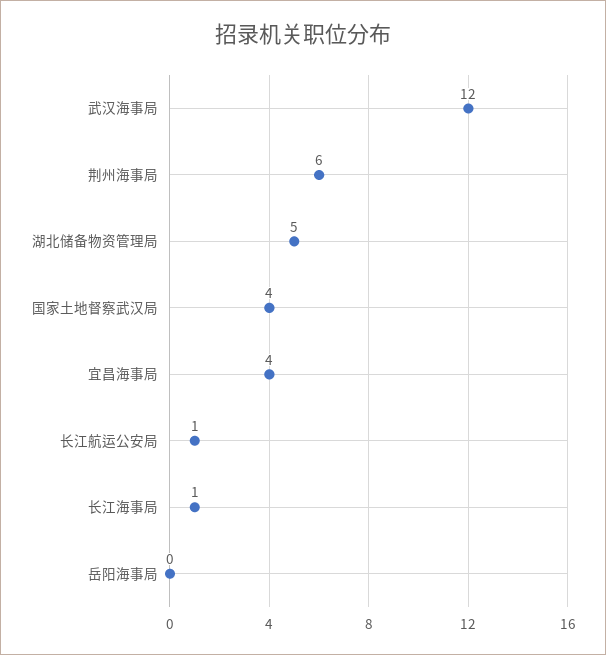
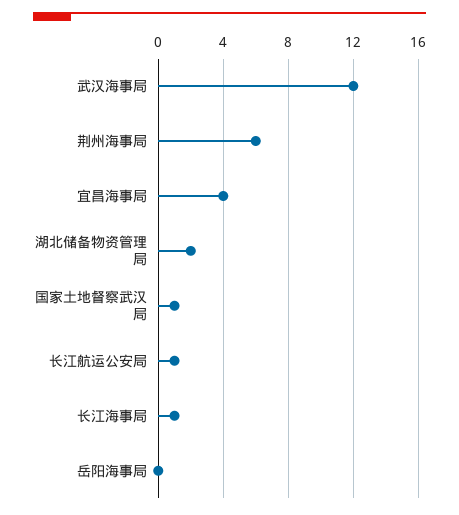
湖北储备物资管理局: 5 -> 2
国家土地督察武汉局: 4 -> 1

